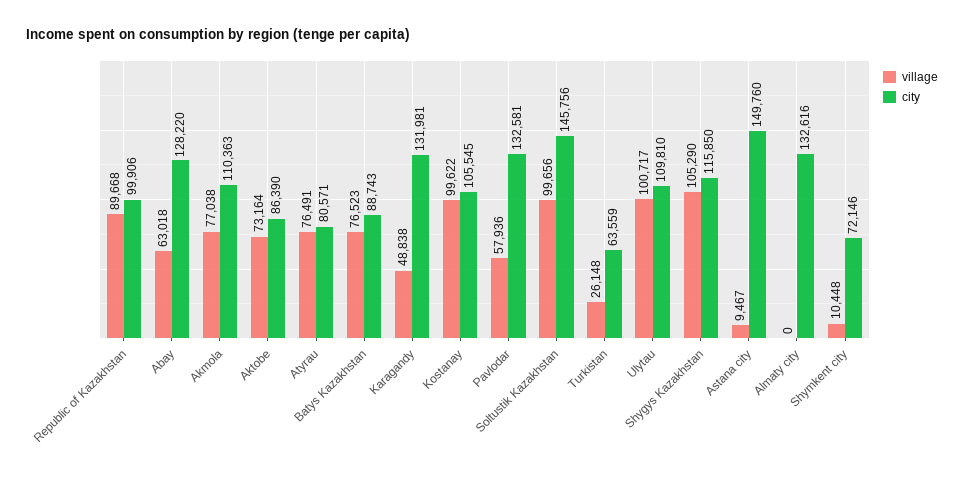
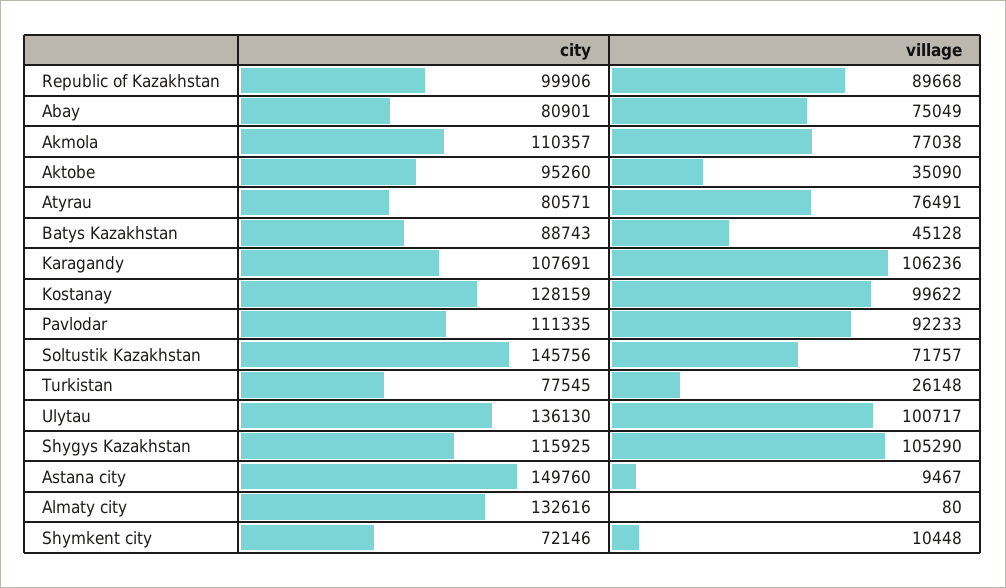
village, Abay: 63018 -> 75049
city, Abay: 128220 -> 80901
city, Akmola: 110363 -> 110357
village, Aktobe: 73164 -> 35090
city, Aktobe: 86390 -> 95260
village, Batys Kazakhstan: 76523 -> 45128
village, Karagandy: 48838 -> 106236
city, Karagandy: 131981 -> 107691
city, Kostanay: 105545 -> 128159
village, Pavlodar: 57936 -> 92233
city, Pavlodar: 132581 -> 111335
village, Soltustik Kazakhstan: 99656 -> 71757
city, Turkistan: 63559 -> 77545
city, Ulytau: 109810 -> 136130
city, Shygys Kazakhstan: 115850 -> 115925
village, Almaty city: 0 -> 80

